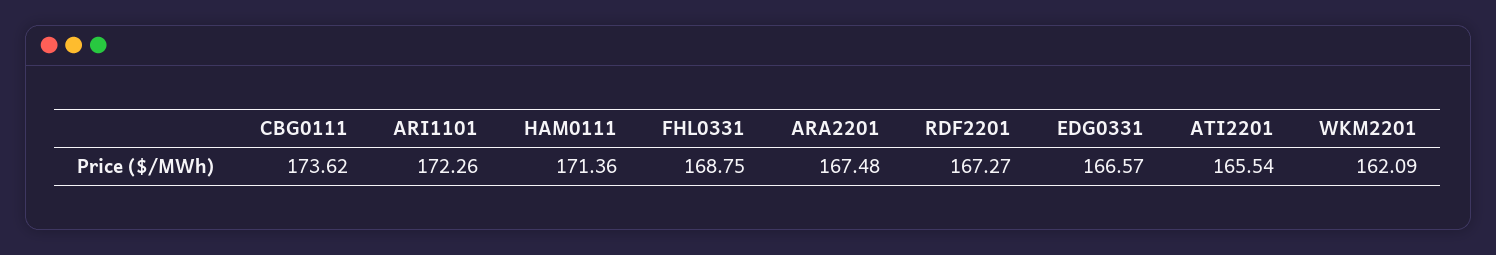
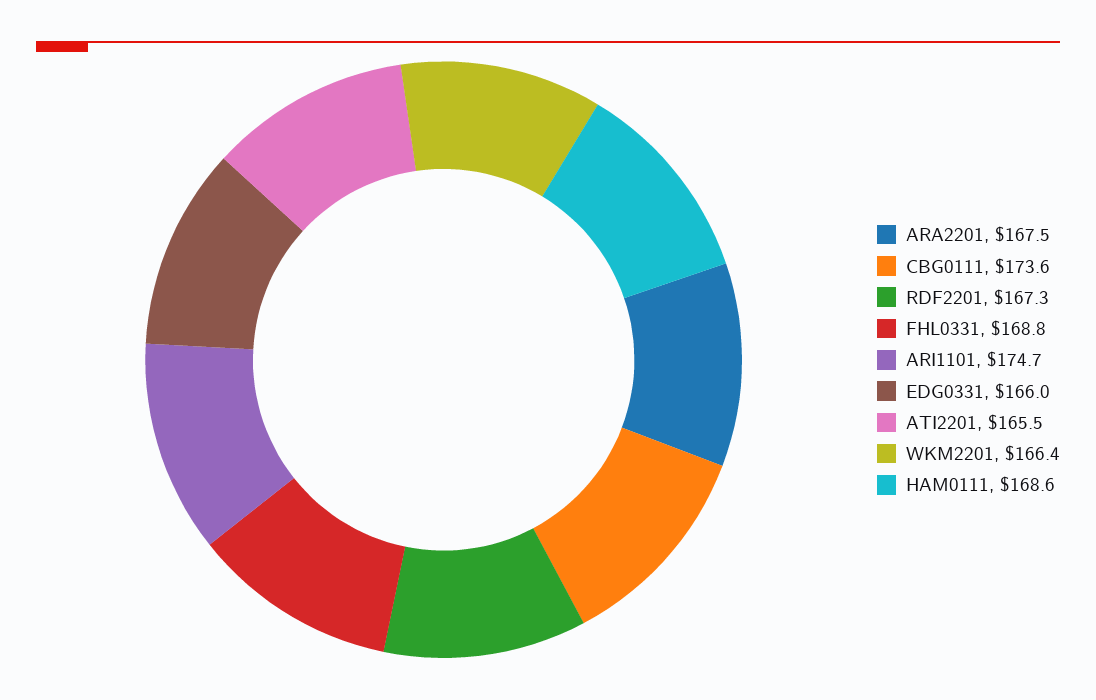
ARI1101: 172.26 -> 174.7
HAM0111: 171.36 -> 168.6
EDG0331: 166.57 -> 166
WKM2201: 162.09 -> 166.4

